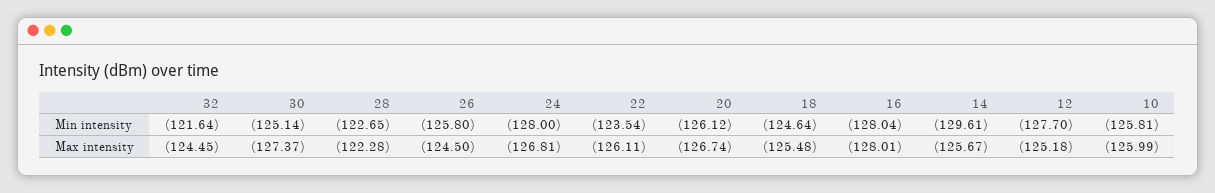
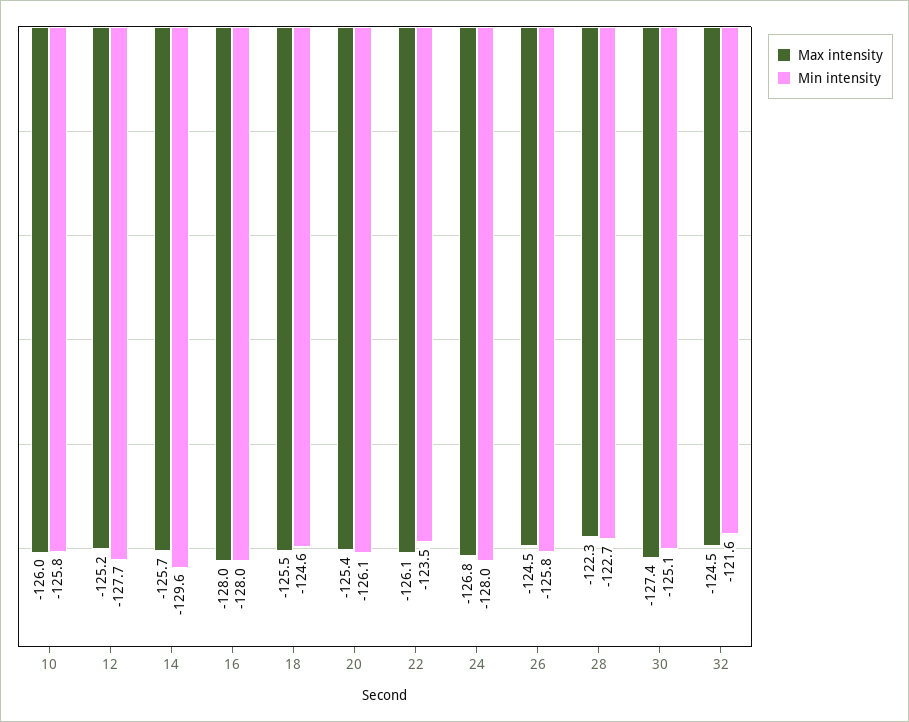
Max intensity, 20: -126.74 -> -125.4

